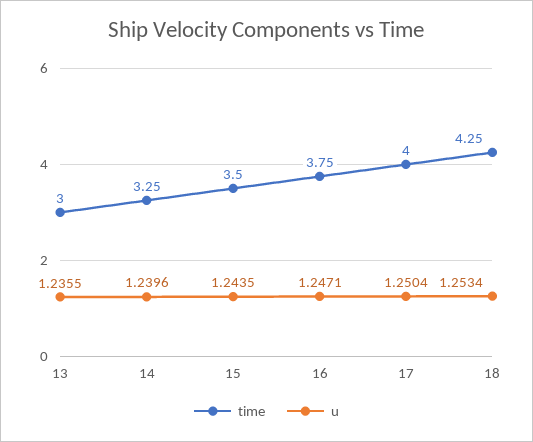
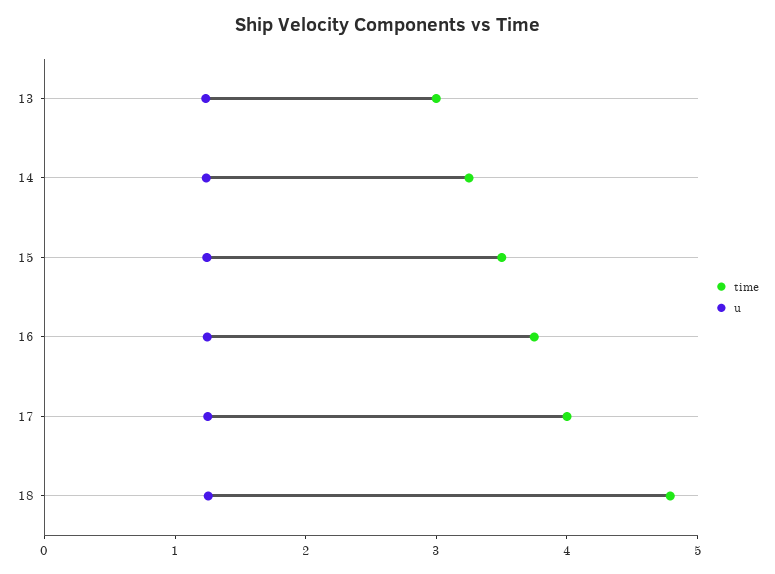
time, 18: 4.25 -> 4.8

